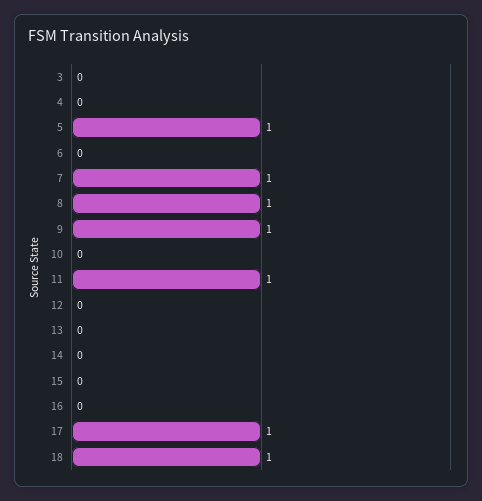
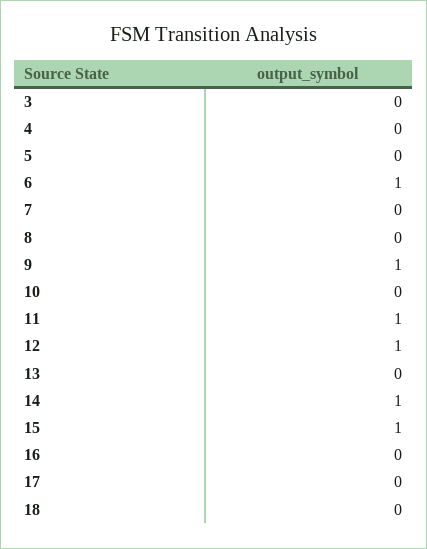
5: 1 -> 0
6: 0 -> 1
7: 1 -> 0
8: 1 -> 0
12: 0 -> 1
14: 0 -> 1
15: 0 -> 1
17: 1 -> 0
18: 1 -> 0

